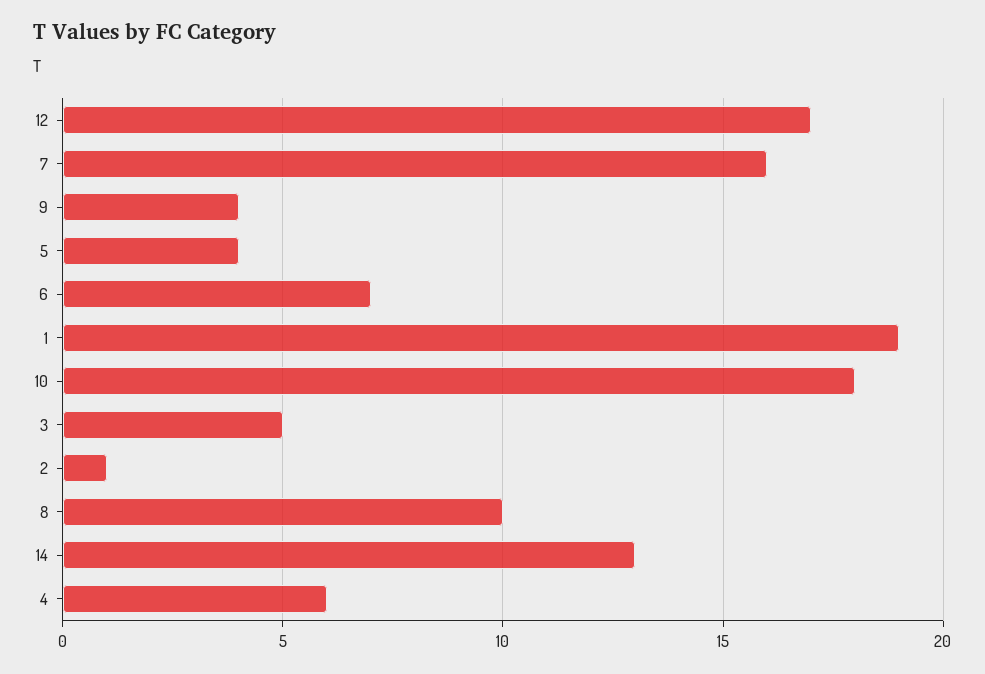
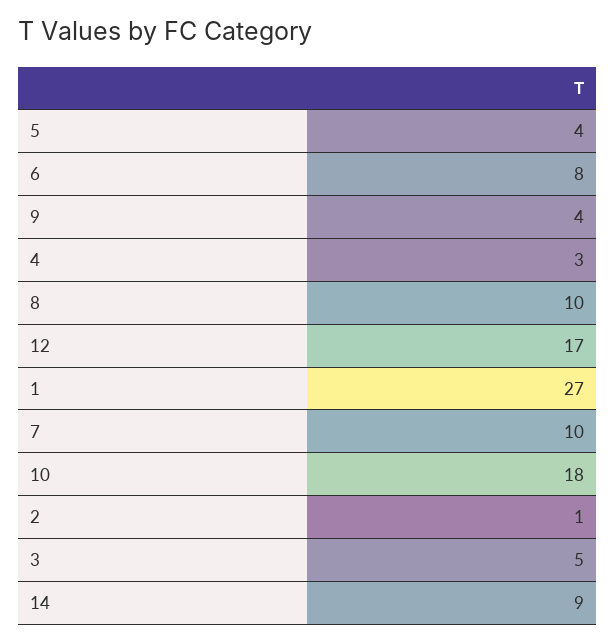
7: 16 -> 10
6: 7 -> 8
1: 19 -> 27
14: 13 -> 9
4: 6 -> 3

